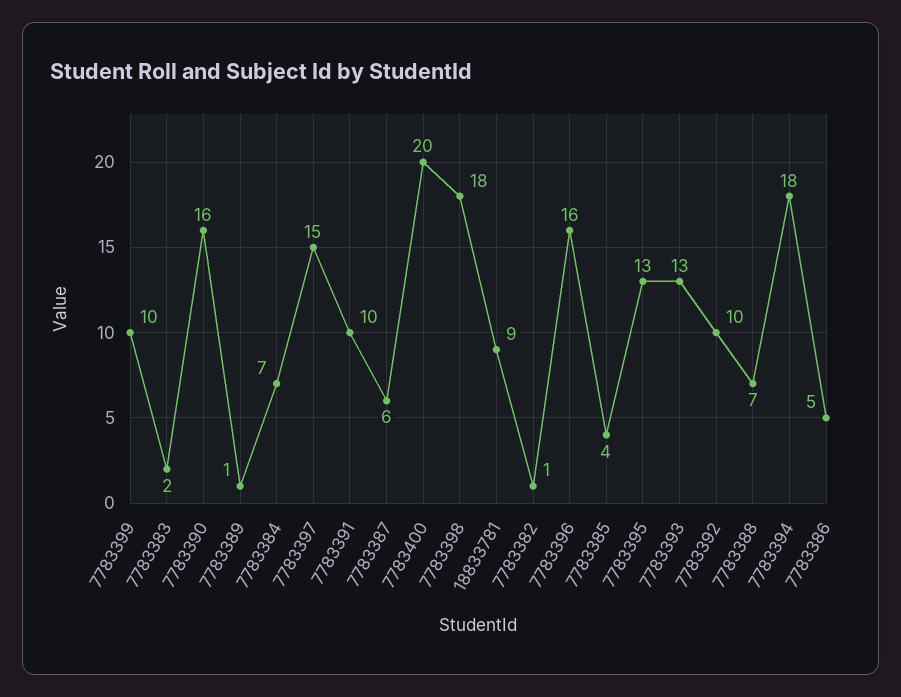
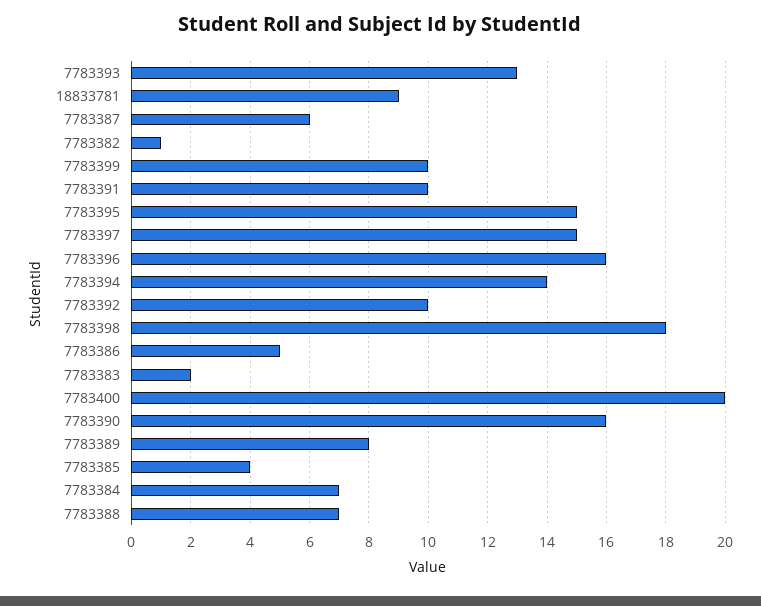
7783389: 1 -> 8
7783395: 13 -> 15
7783394: 18 -> 14

